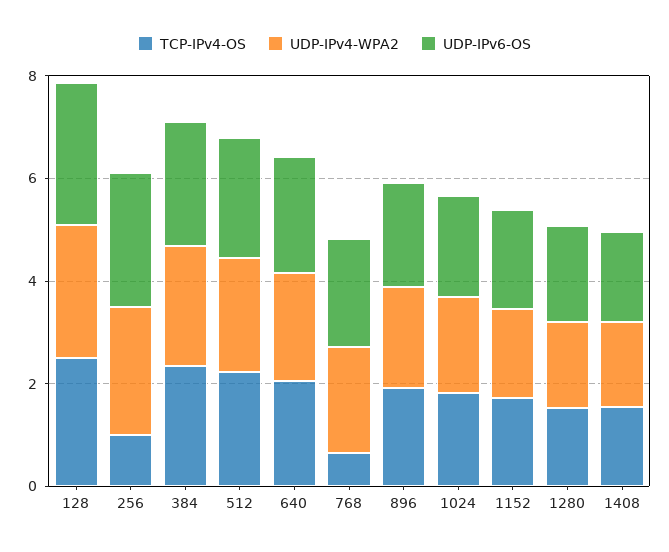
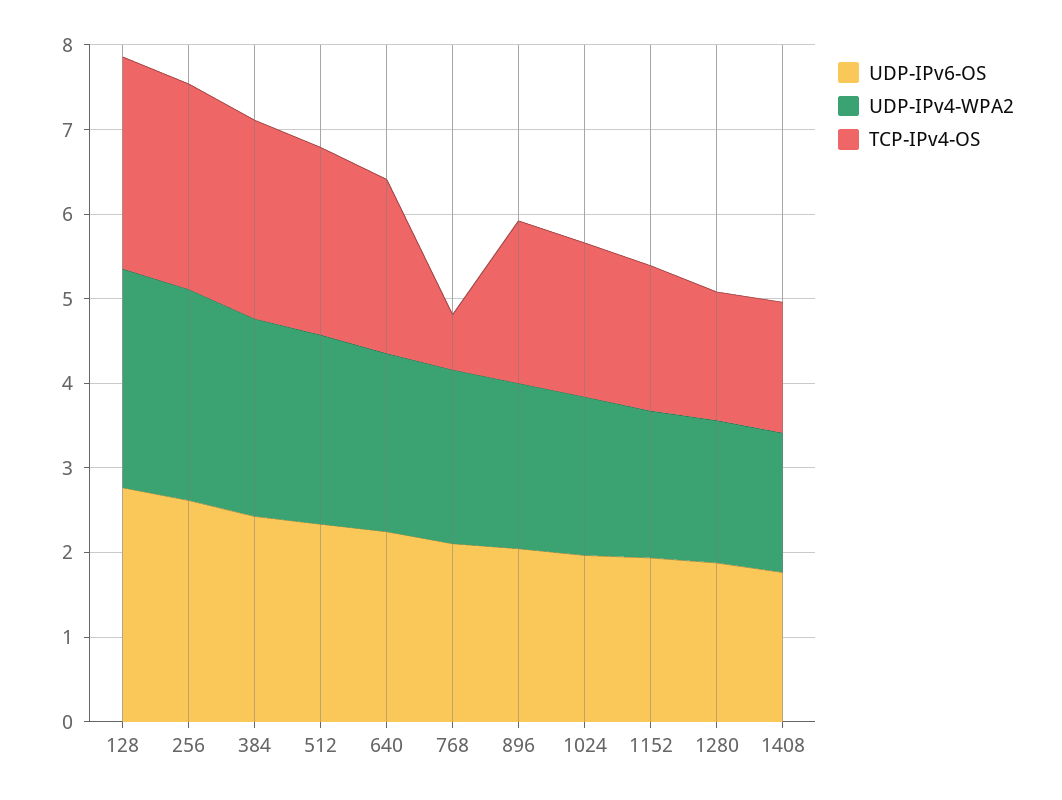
TCP-IPv4-OS, 256: 1 -> 2.4

